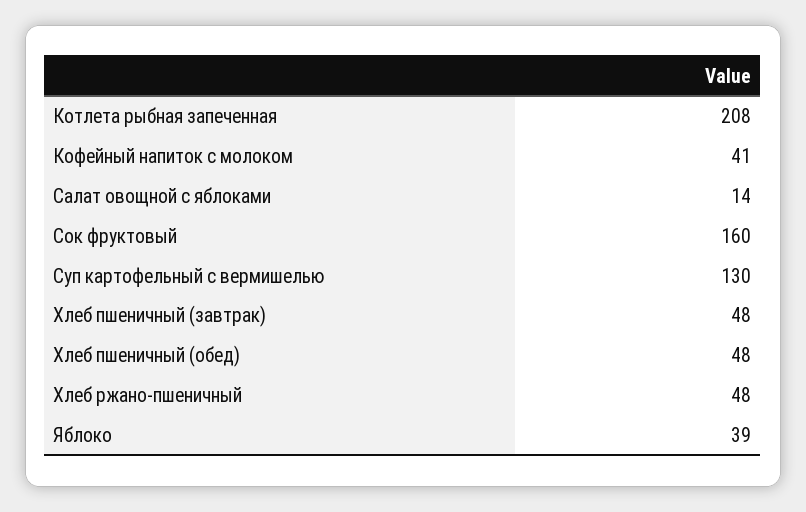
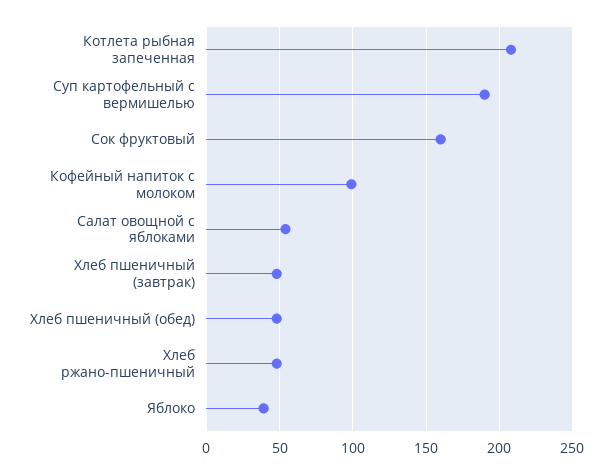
Кофейный напиток с молоком: 41 -> 100
Салат овощной с яблоками: 14 -> 55
Суп картофельный с вермишелью: 130 -> 190

